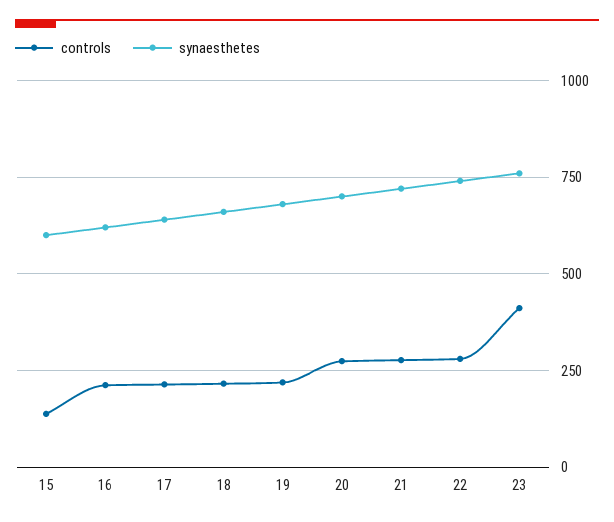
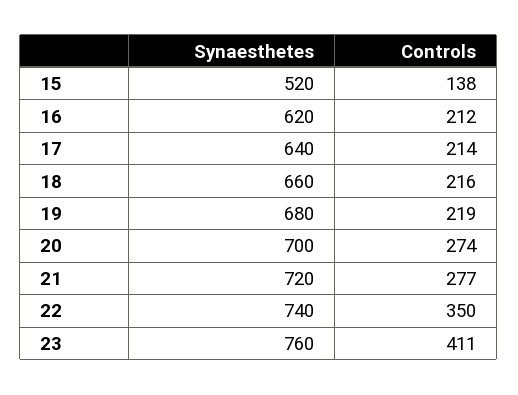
synaesthetes, 15: 600 -> 520
controls, 22: 275 -> 350

